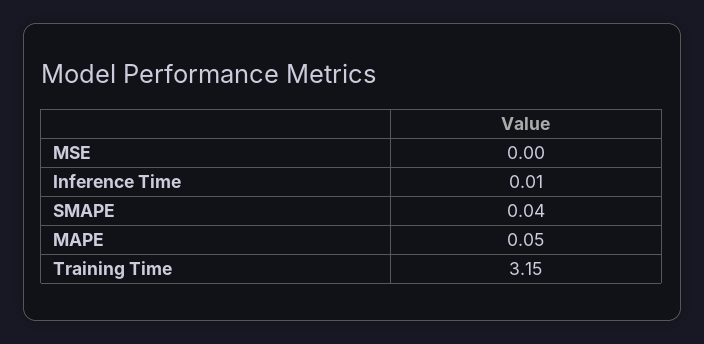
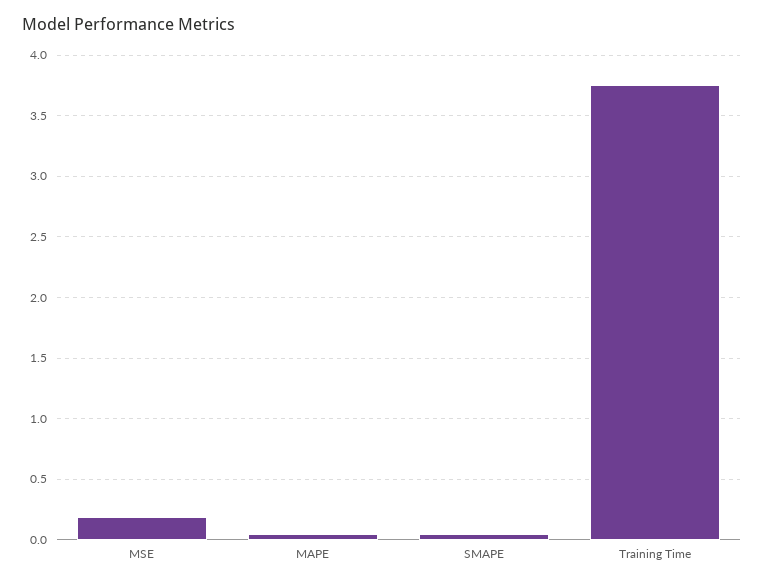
MSE: 0 -> 0.2
Inference Time: 0.01 -> none
Training Time: 3.15 -> 3.75

